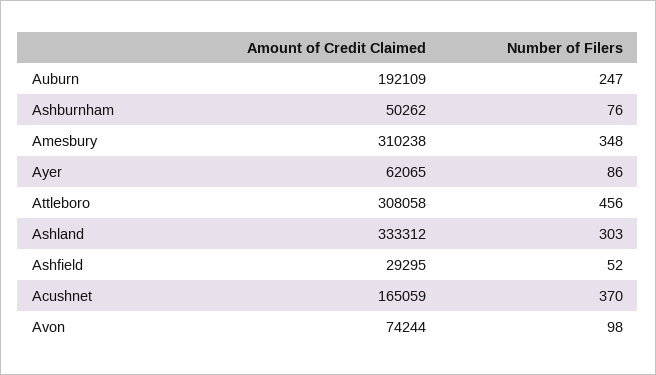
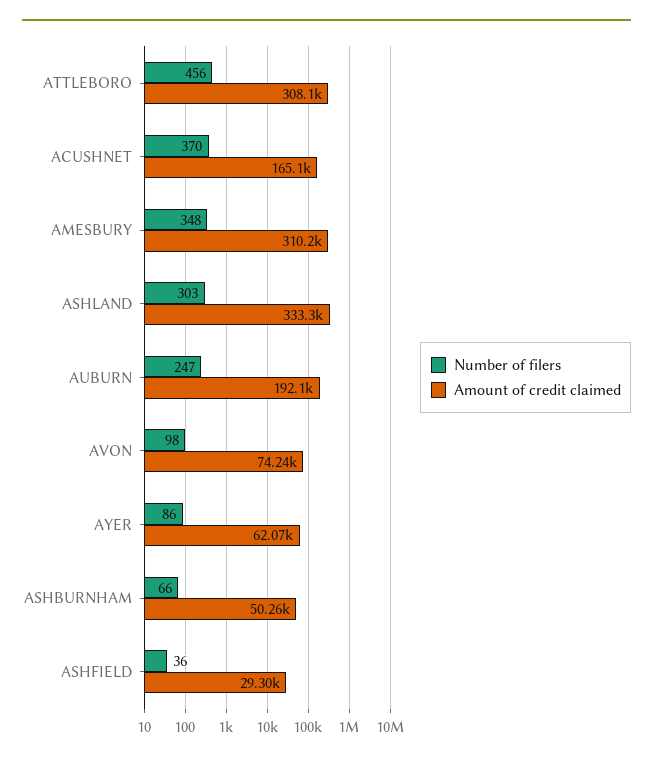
Number of Filers, Ashburnham: 76 -> 66
Number of Filers, Ashfield: 52 -> 36

